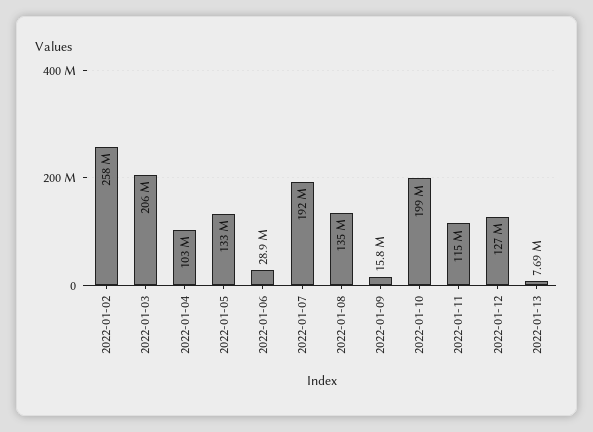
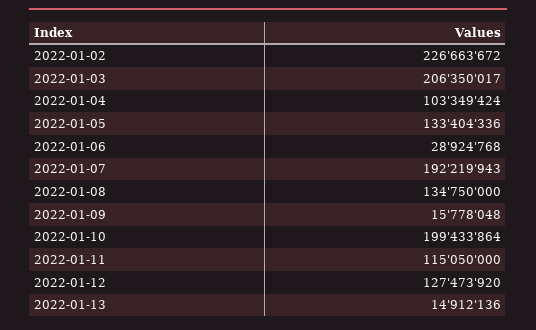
2022-01-02: 258000000 -> 226663672
2022-01-13: 7690000 -> 14912136

